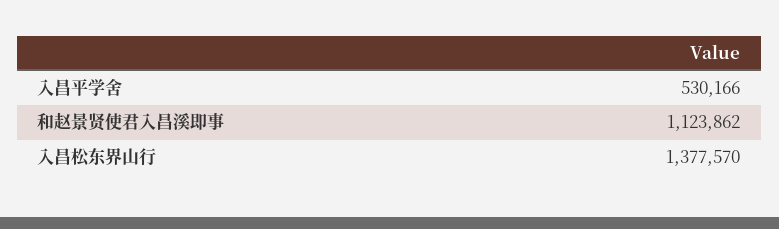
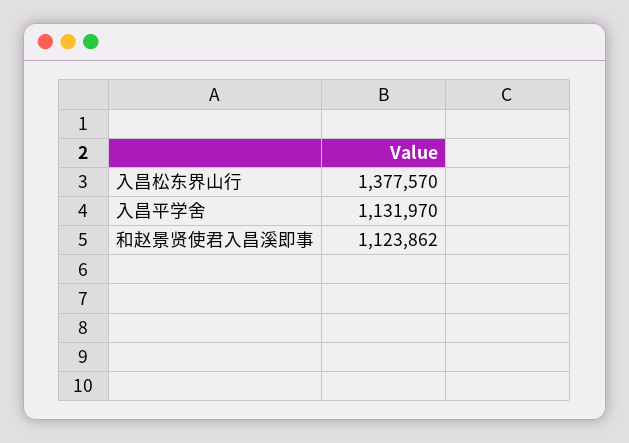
入昌平学舍: 530166 -> 1131970

